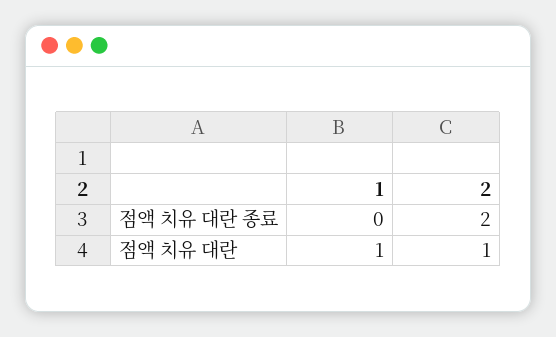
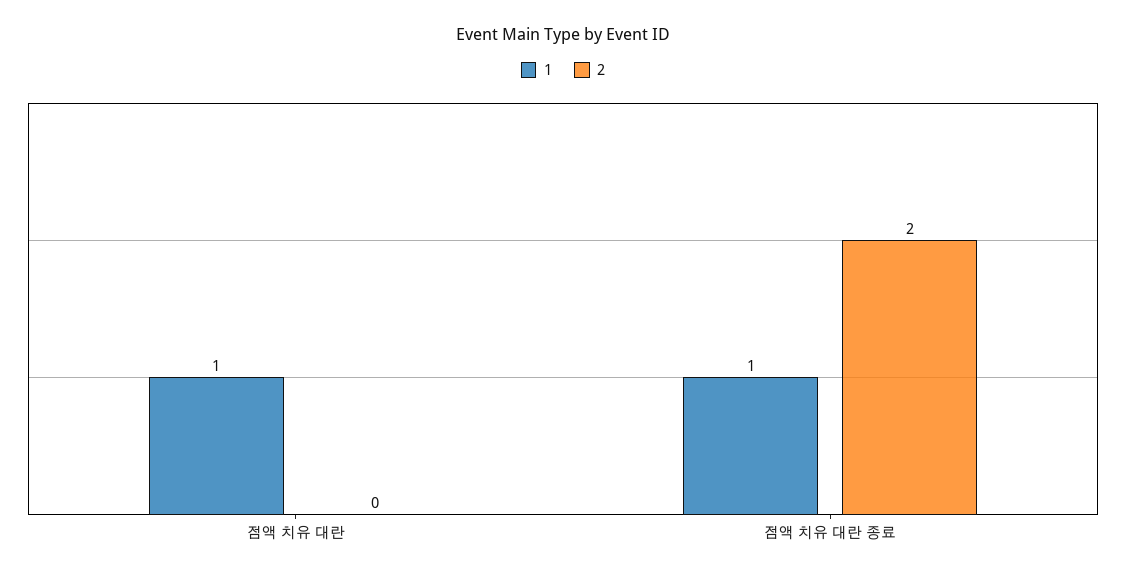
1, 점액 치유 대란 종료: 0 -> 1
2, 점액 치유 대란: 1 -> 0

